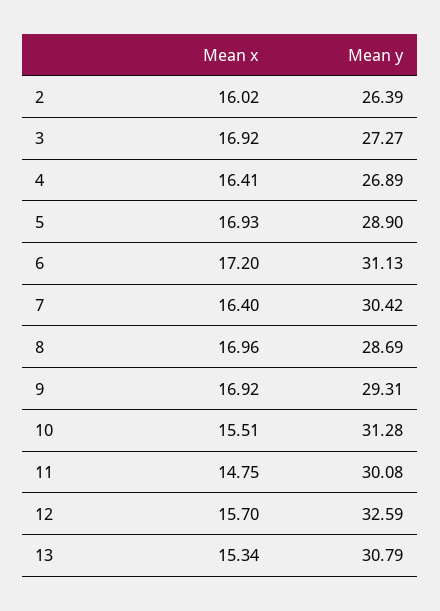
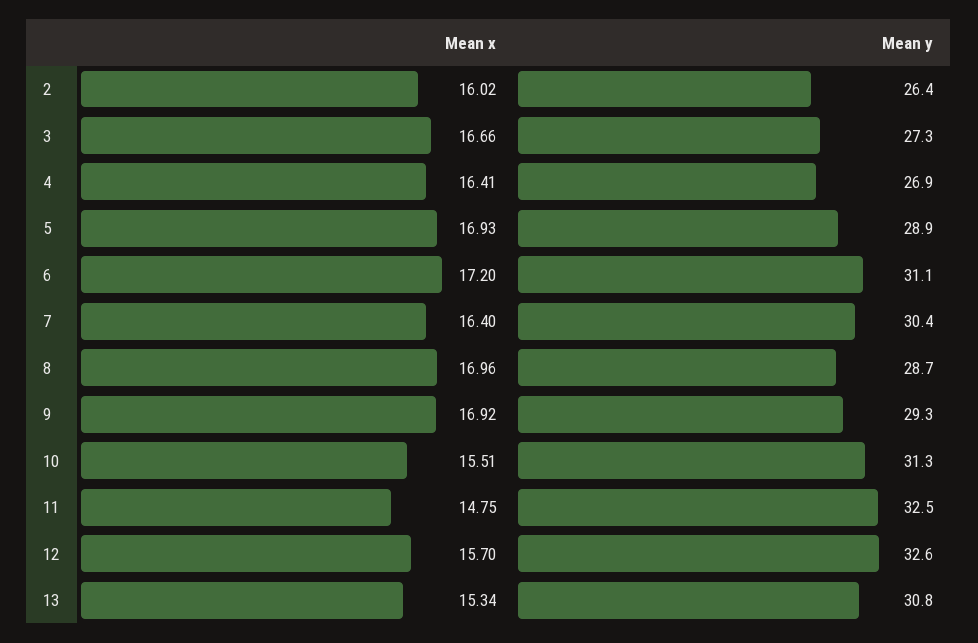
Mean x, 3: 16.92 -> 16.66
Mean y, 11: 30.08 -> 32.5

